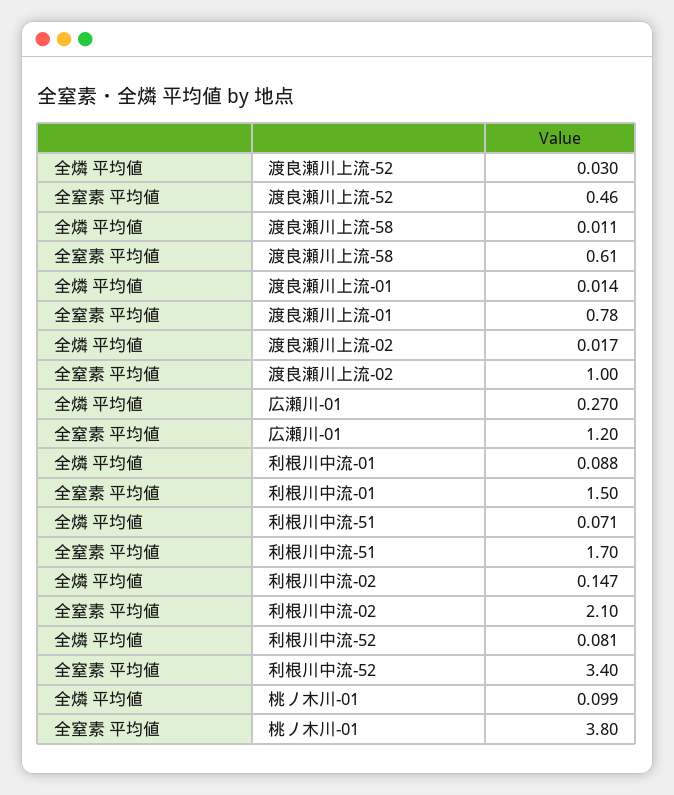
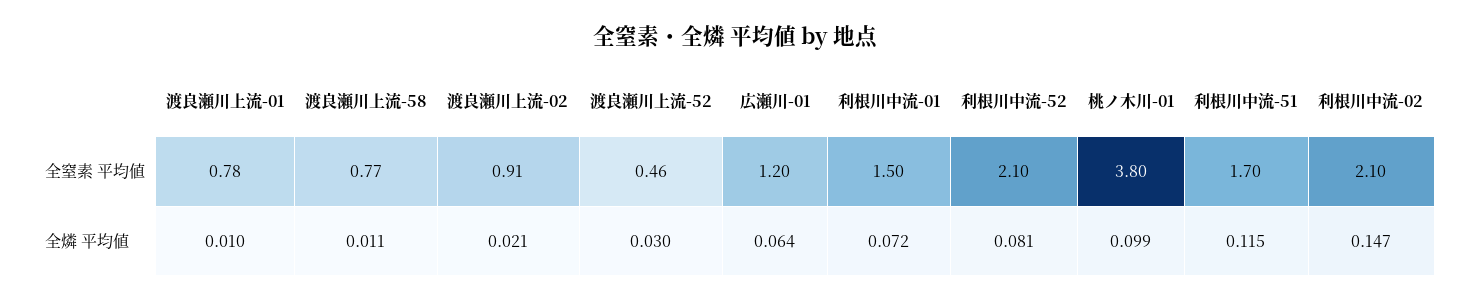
全窒素 平均値, 渡良瀬川上流-58: 0.61 -> 0.77
全燐 平均値, 渡良瀬川上流-01: 0.014 -> 0.01
全燐 平均値, 渡良瀬川上流-02: 0.017 -> 0.021
全窒素 平均値, 渡良瀬川上流-02: 1 -> 0.91
全燐 平均値, 広瀬川-01: 0.27 -> 0.064
全燐 平均値, 利根川中流-01: 0.088 -> 0.072
全燐 平均値, 利根川中流-51: 0.071 -> 0.115
全窒素 平均値, 利根川中流-52: 3.4 -> 2.1

